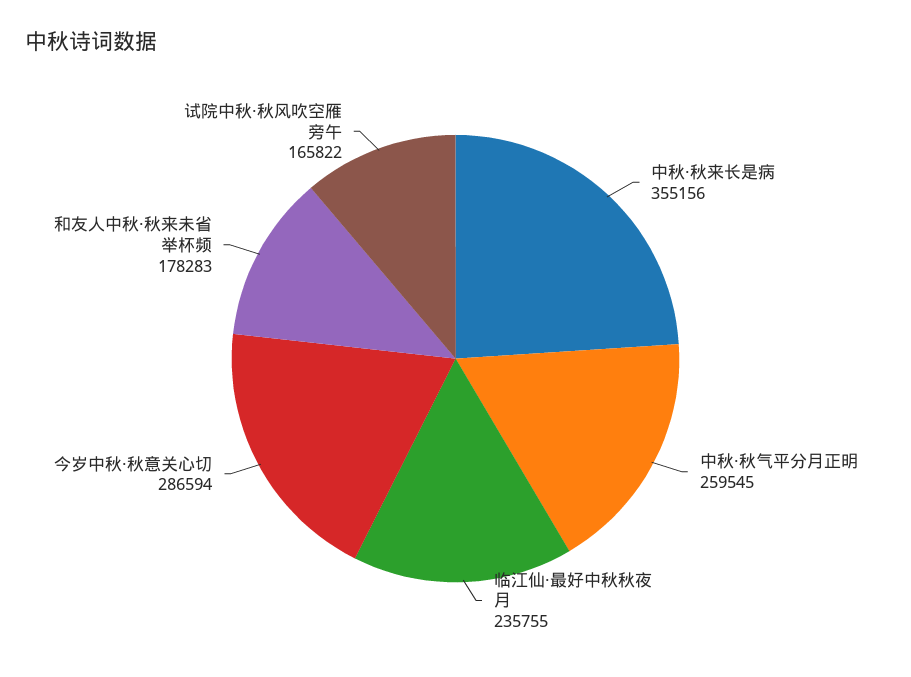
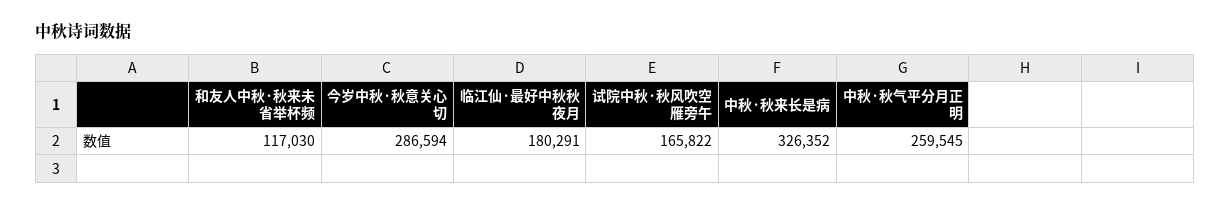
中秋·秋来长是病: 355156 -> 326352
临江仙·最好中秋秋夜月: 235755 -> 180291
和友人中秋·秋来未省举杯频: 178283 -> 117030

